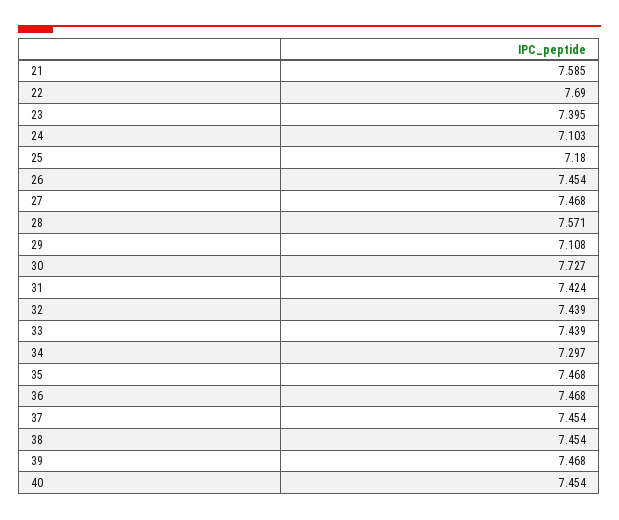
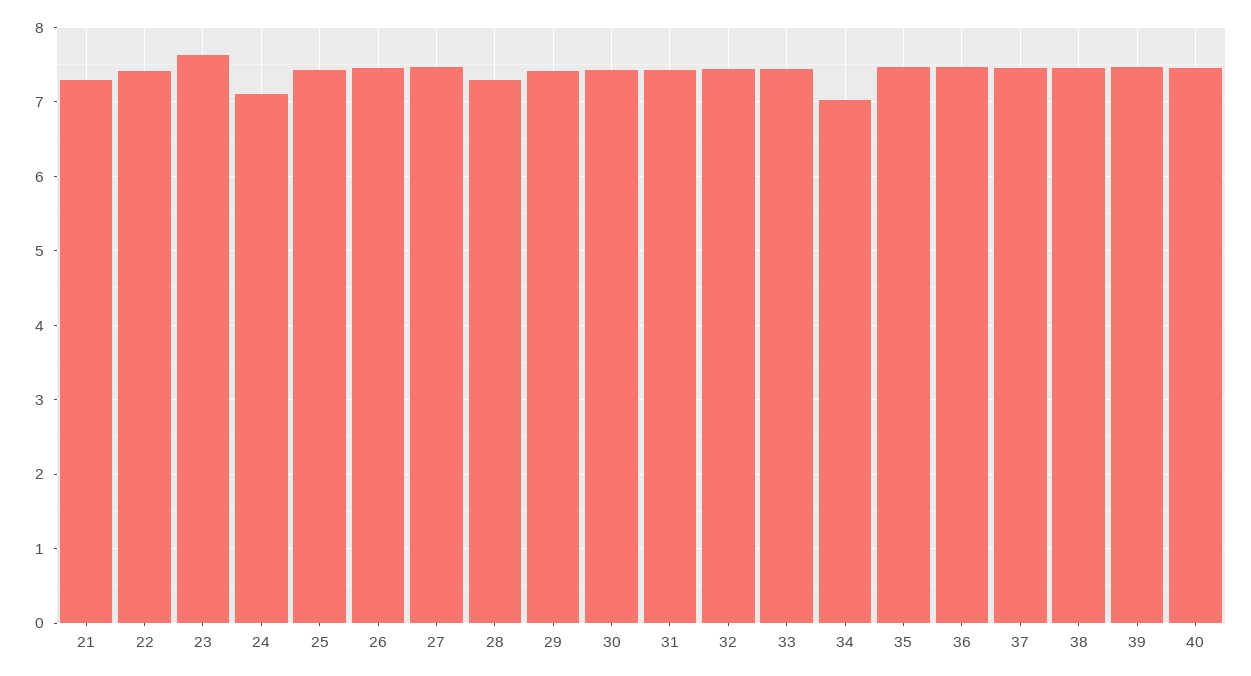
21: 7.585 -> 7.3
22: 7.69 -> 7.4
23: 7.395 -> 7.6
25: 7.18 -> 7.4
28: 7.571 -> 7.3
29: 7.108 -> 7.4
30: 7.727 -> 7.4
34: 7.297 -> 7

